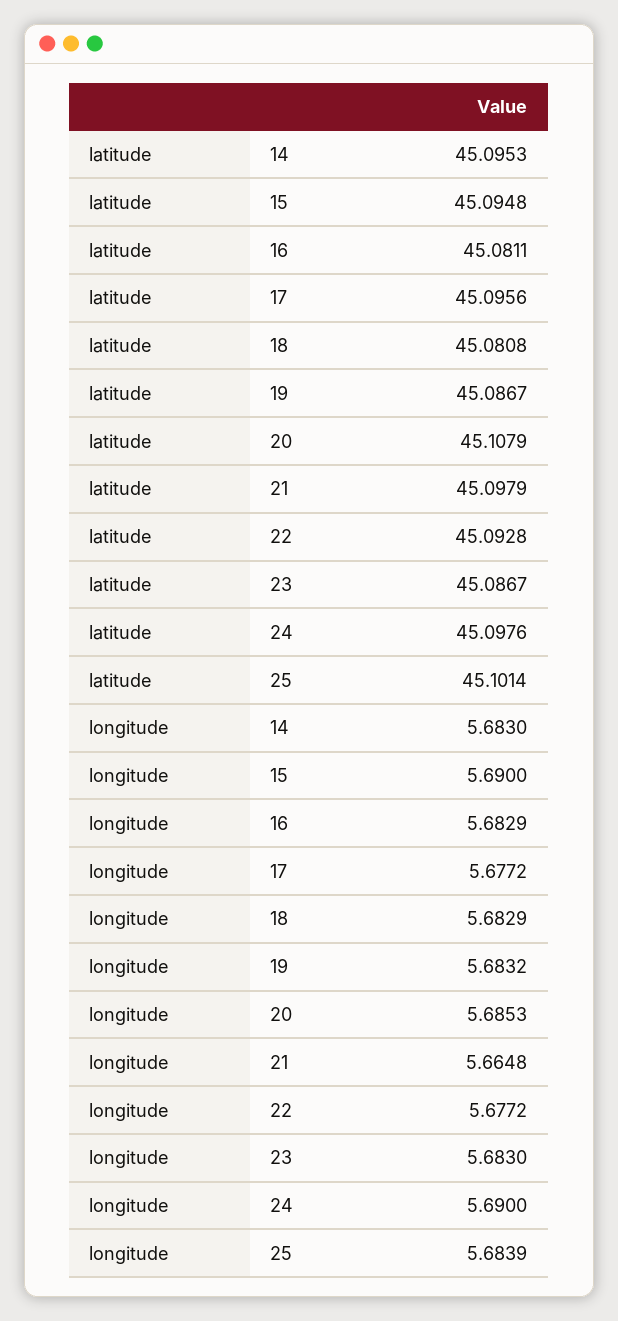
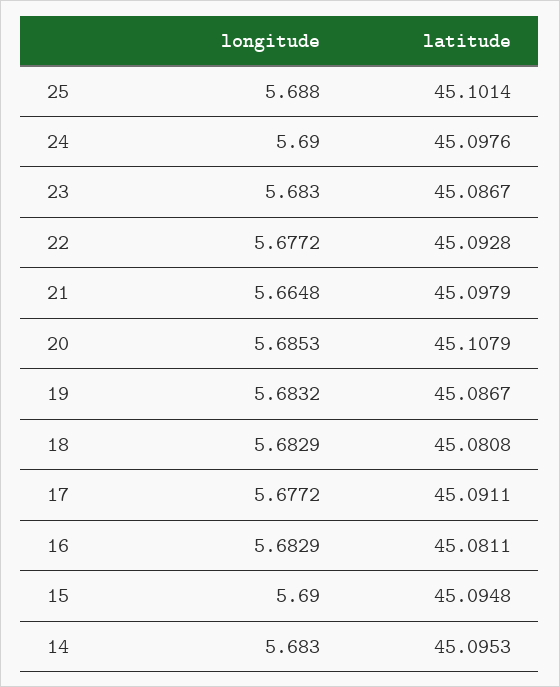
latitude, 17: 45.0956 -> 45.0911
longitude, 25: 5.6839 -> 5.688

